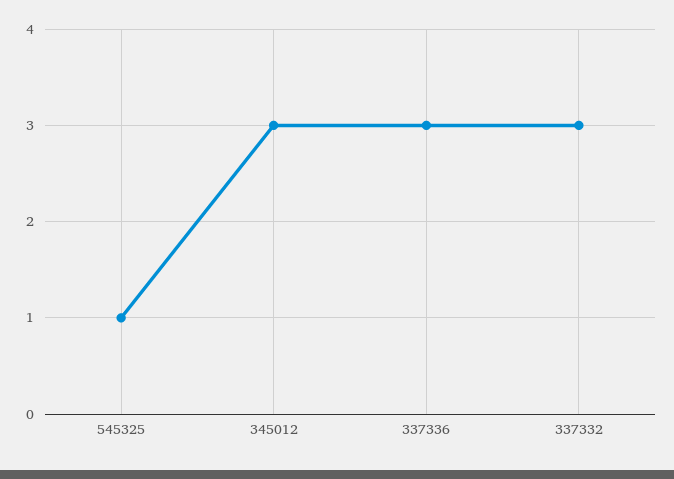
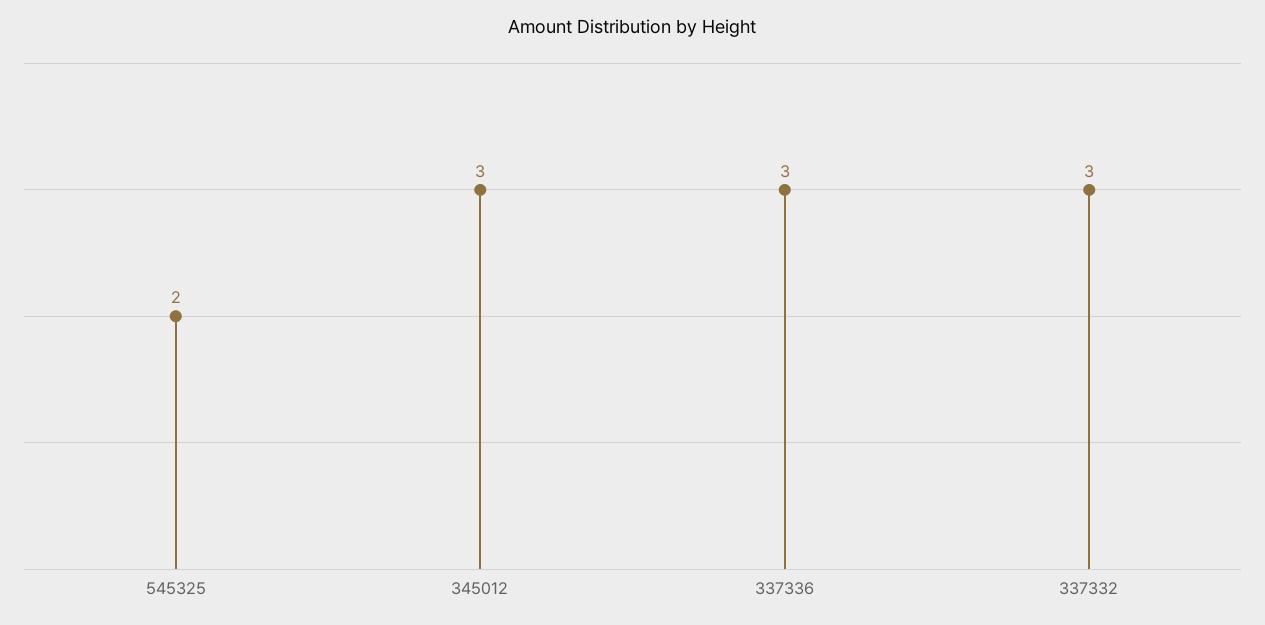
545325: 1 -> 2

